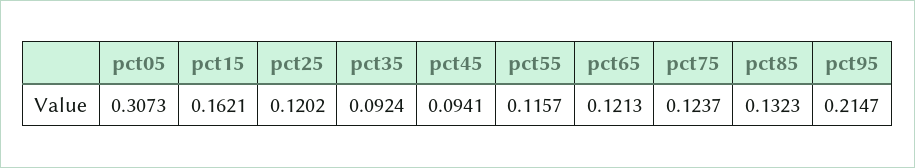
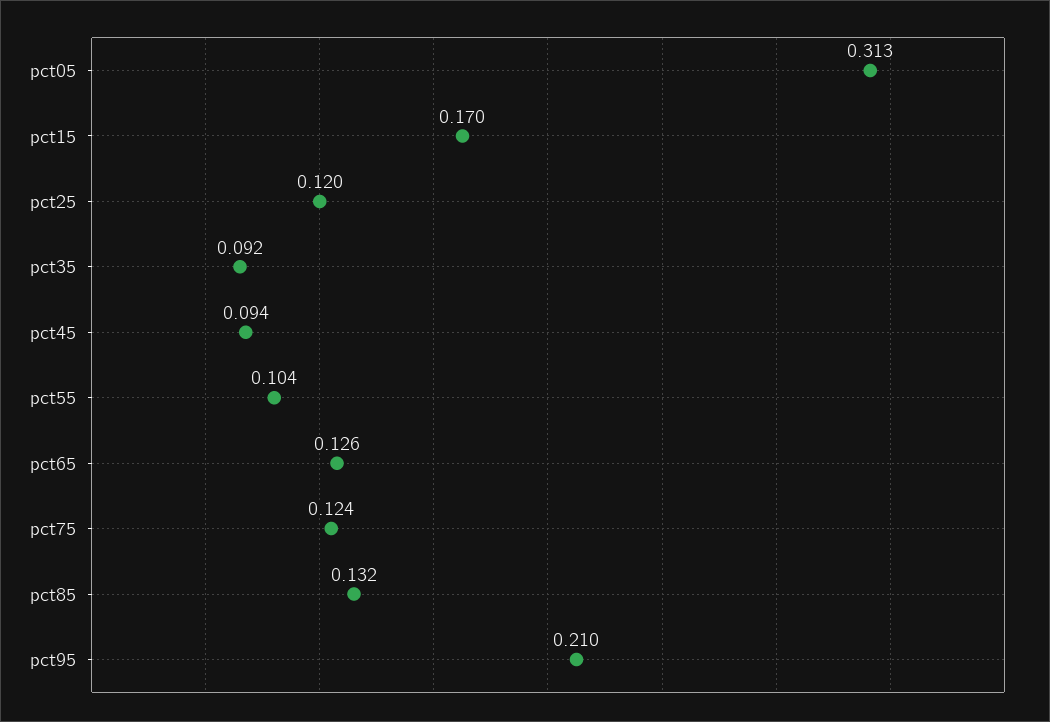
pct05: 0.3073 -> 0.313
pct15: 0.1621 -> 0.17
pct55: 0.1157 -> 0.104
pct65: 0.1213 -> 0.126
pct95: 0.2147 -> 0.21

